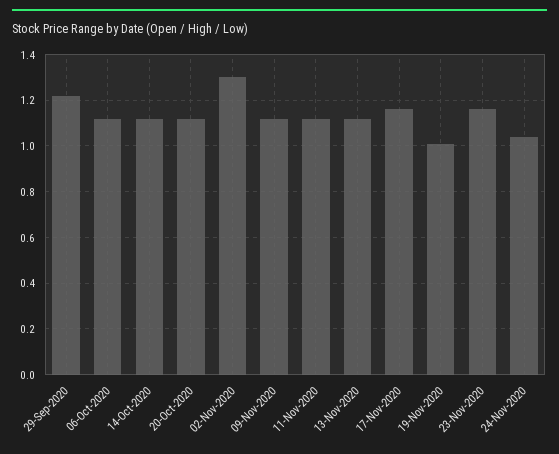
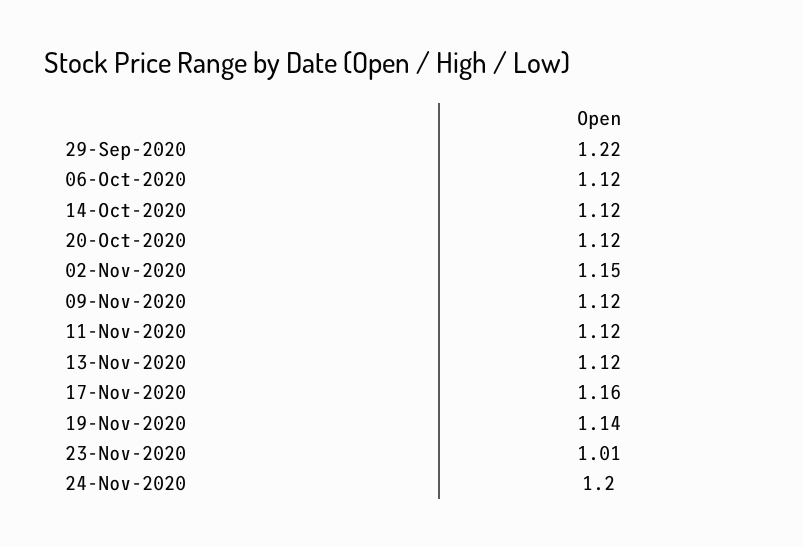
02-Nov-2020: 1.3 -> 1.15
19-Nov-2020: 1 -> 1.14
23-Nov-2020: 1.15 -> 1.01
24-Nov-2020: 1.05 -> 1.2

